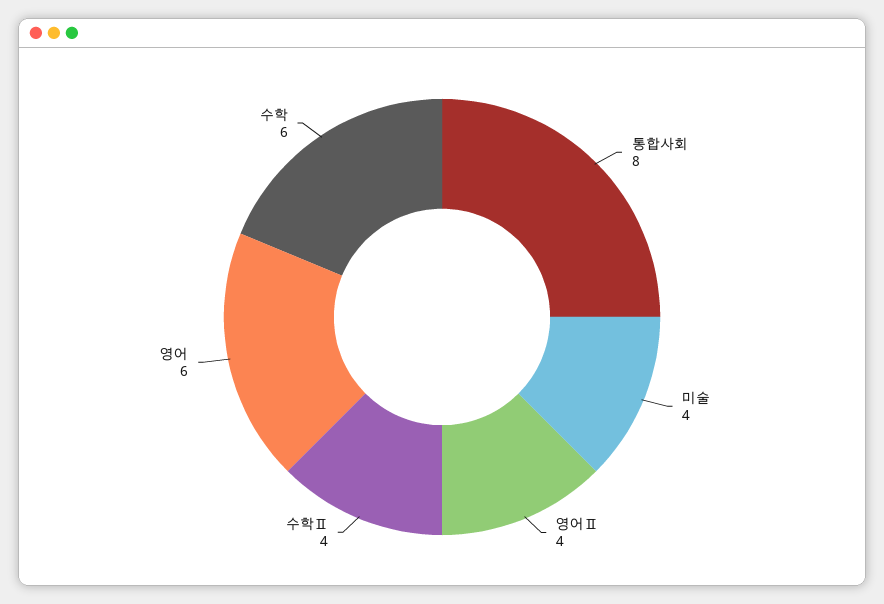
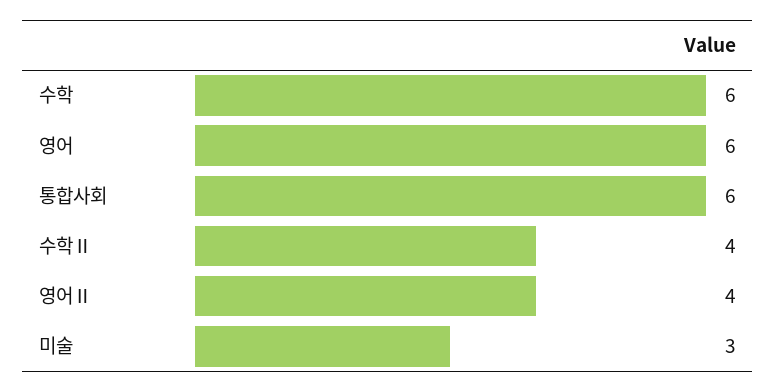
통합사회: 8 -> 6
미술: 4 -> 3

